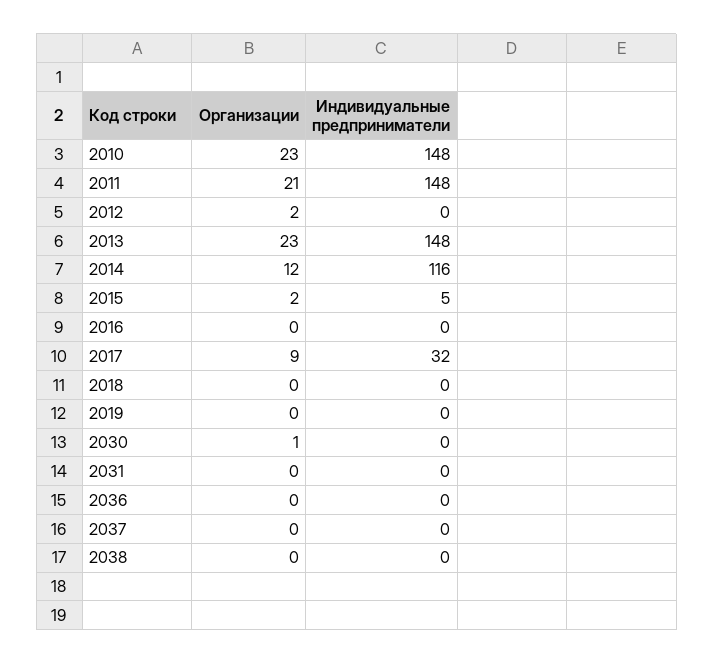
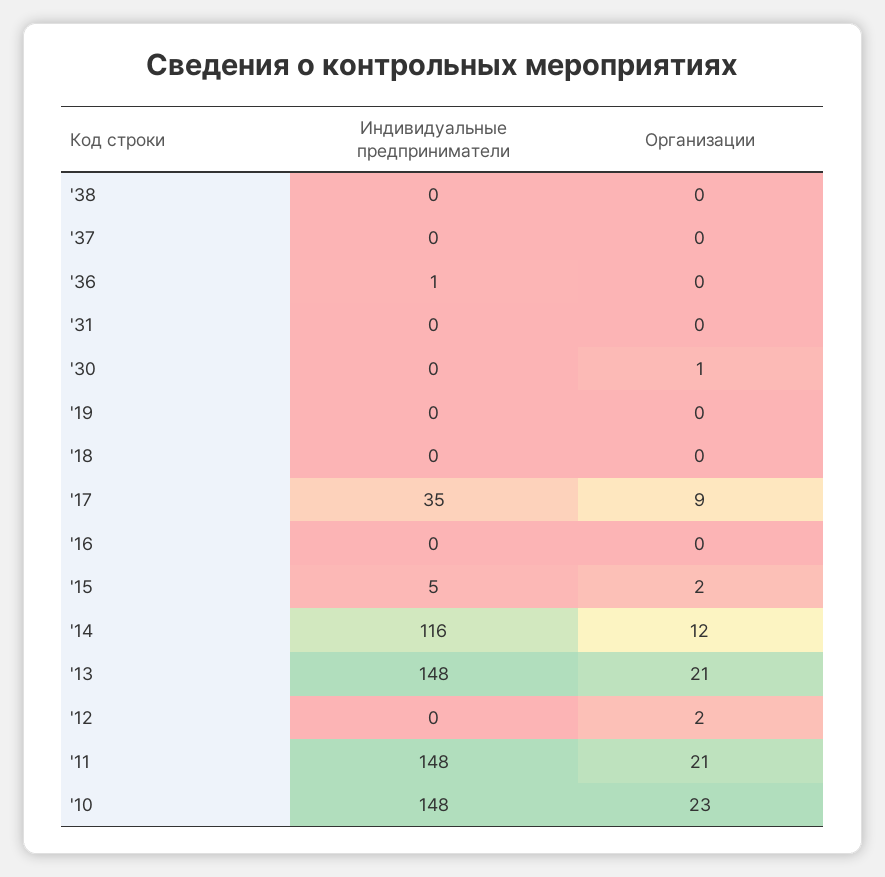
Организации, 2013: 23 -> 21
Индивидуальные предприниматели, 2017: 32 -> 35
Индивидуальные предприниматели, 2036: 0 -> 1

